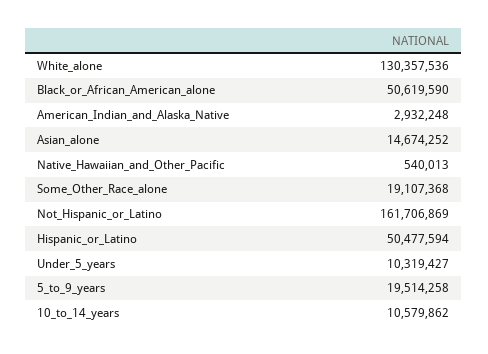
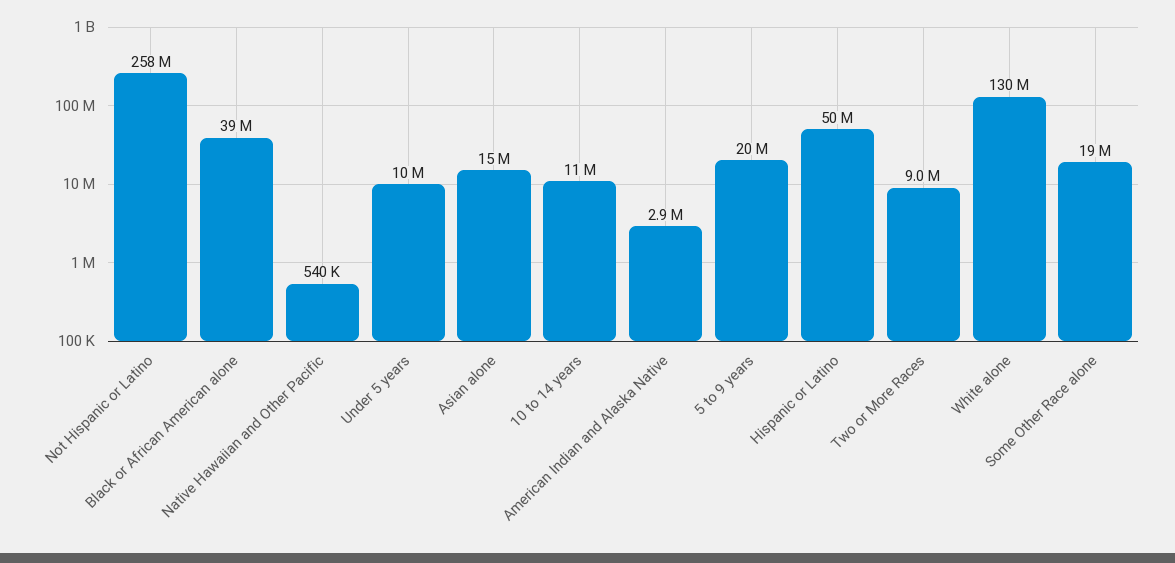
Black_or_African_American_alone: 50619590 -> 39000000
Not_Hispanic_or_Latino: 161706869 -> 258000000
Two or More Races: none -> 9000000

